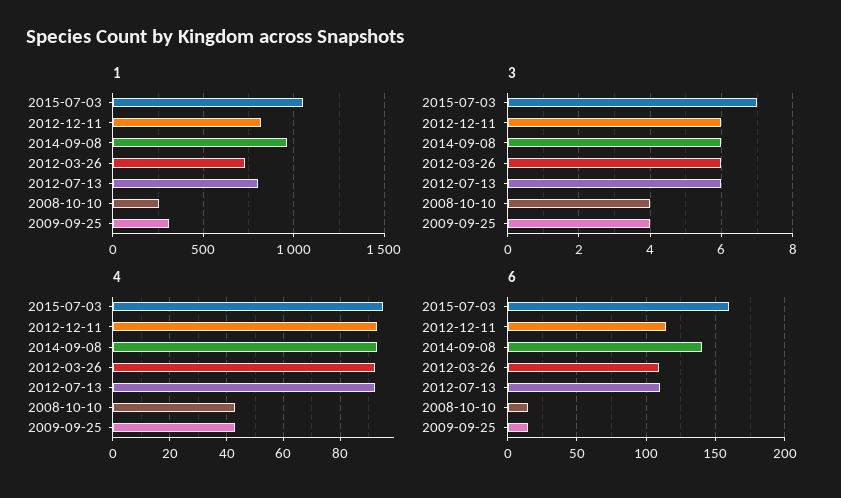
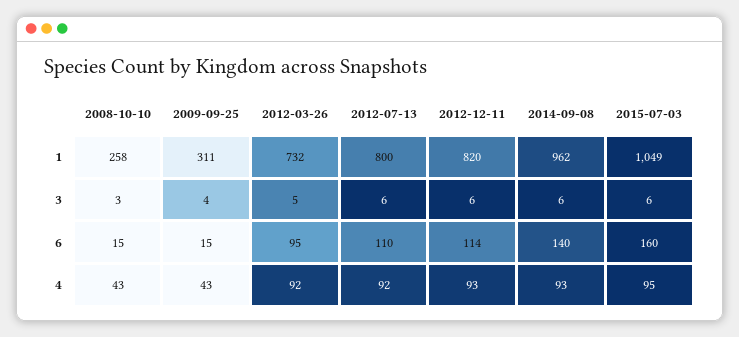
3, 2015-07-03: 7 -> 6
3, 2012-03-26: 6 -> 5
3, 2008-10-10: 4 -> 3
6, 2012-03-26: 110 -> 95

